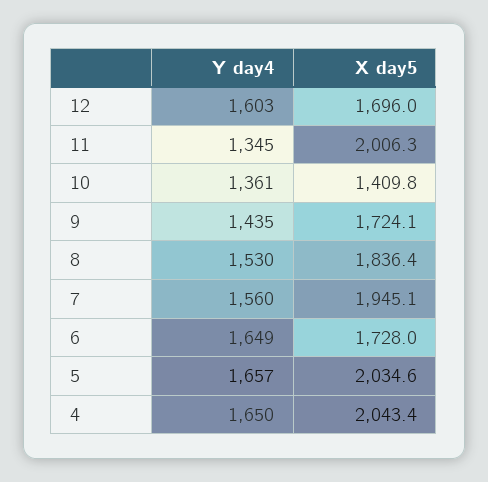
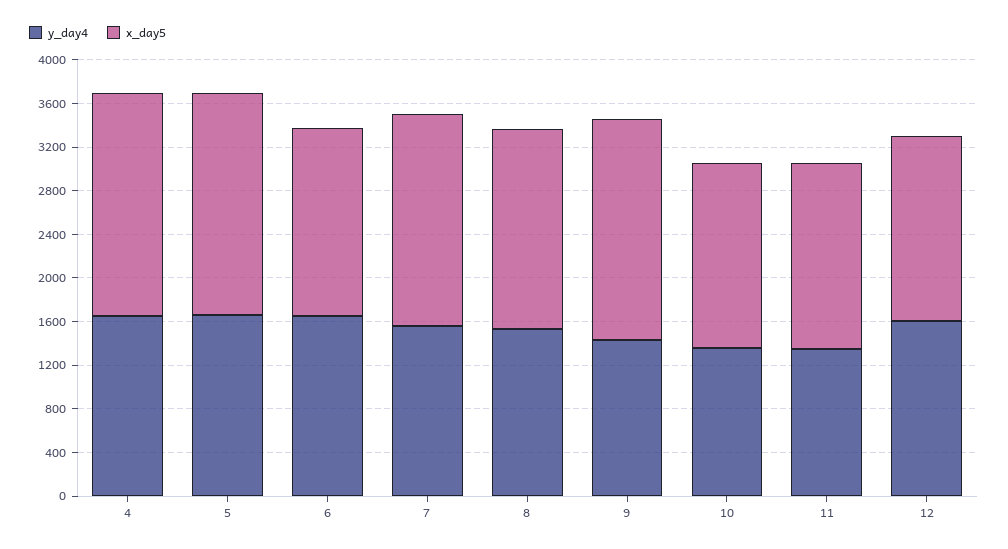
X day5, 11: 2006.3 -> 1700
X day5, 10: 1409.8 -> 1700
X day5, 9: 1724.1 -> 2000

